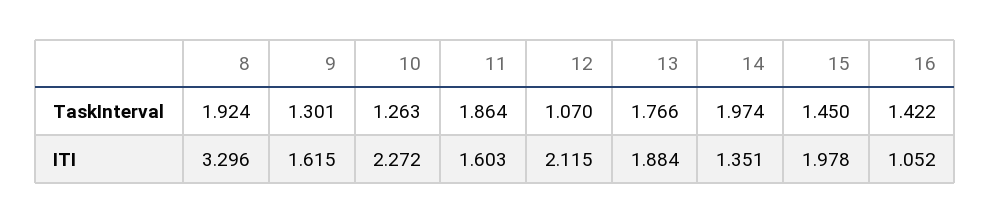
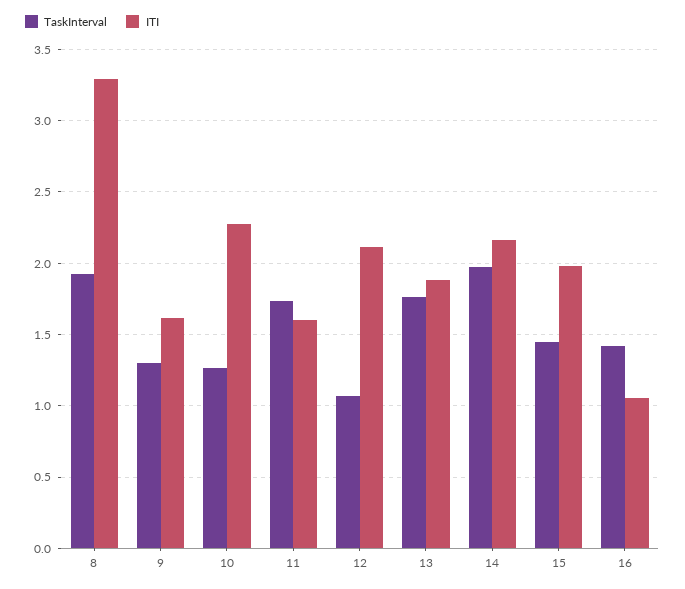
TaskInterval, 11: 1.864 -> 1.75
ITI, 14: 1.351 -> 2.15

